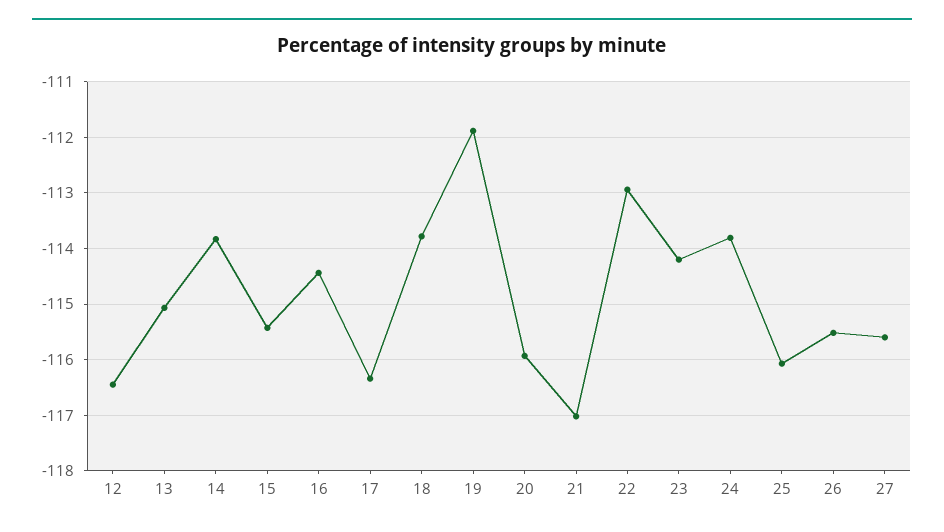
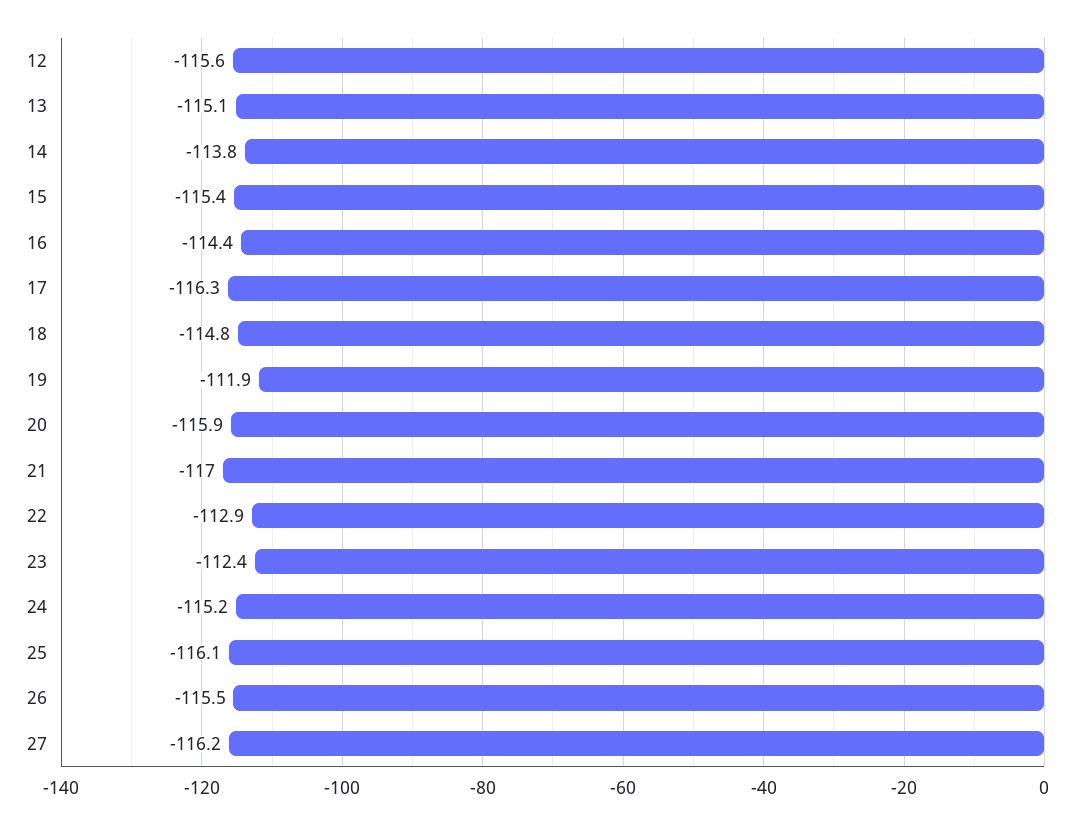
12: -116.4 -> -115.6
18: -113.8 -> -114.8
23: -114.2 -> -112.4
24: -113.8 -> -115.2
27: -115.6 -> -116.2

